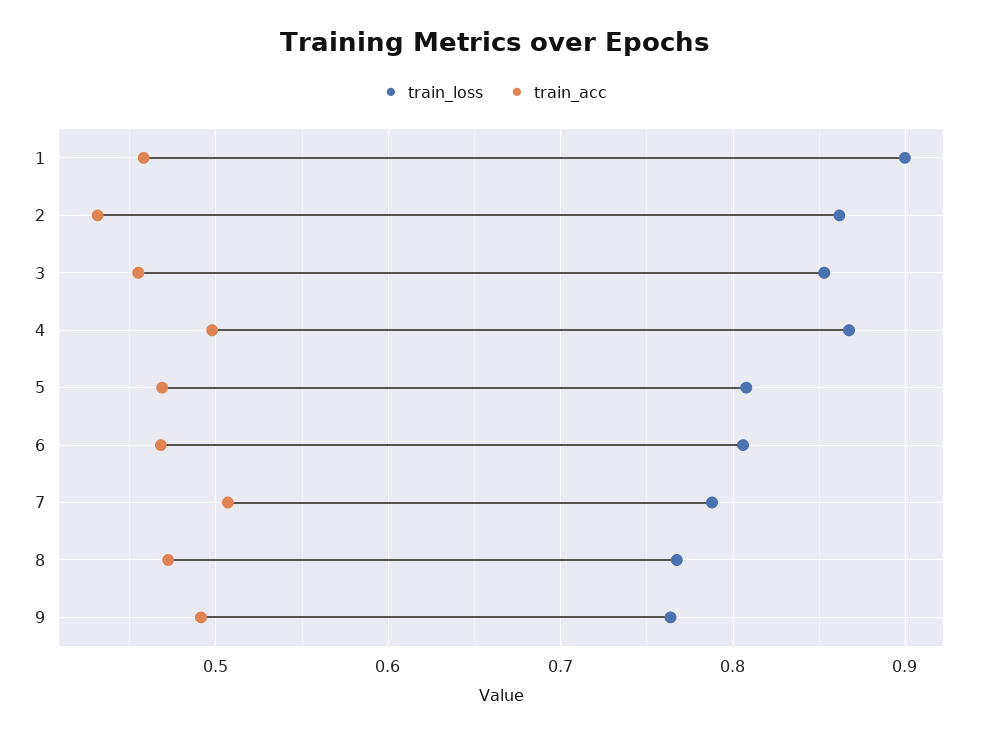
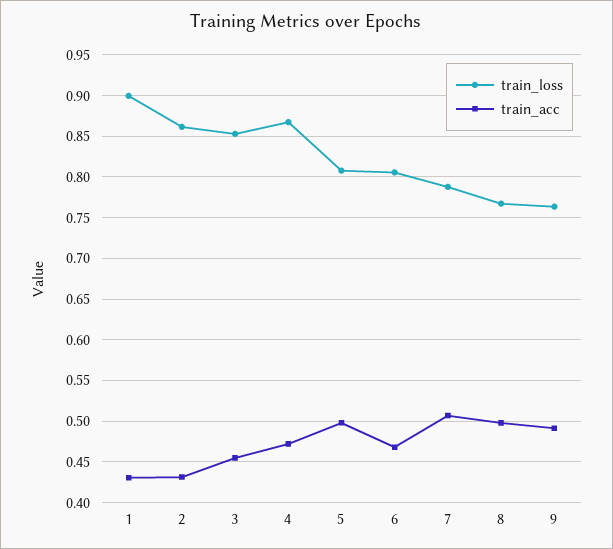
train_acc, 1: 0.46 -> 0.43
train_acc, 4: 0.5 -> 0.47
train_acc, 5: 0.47 -> 0.5
train_acc, 8: 0.47 -> 0.5

